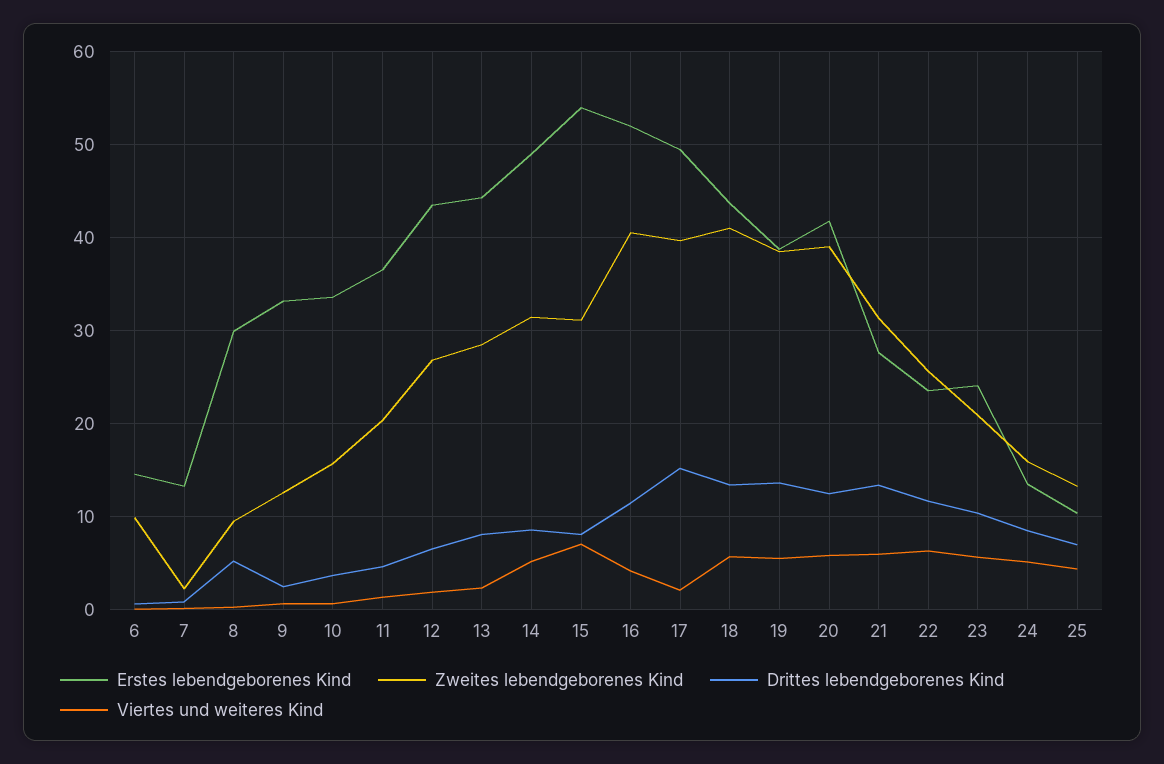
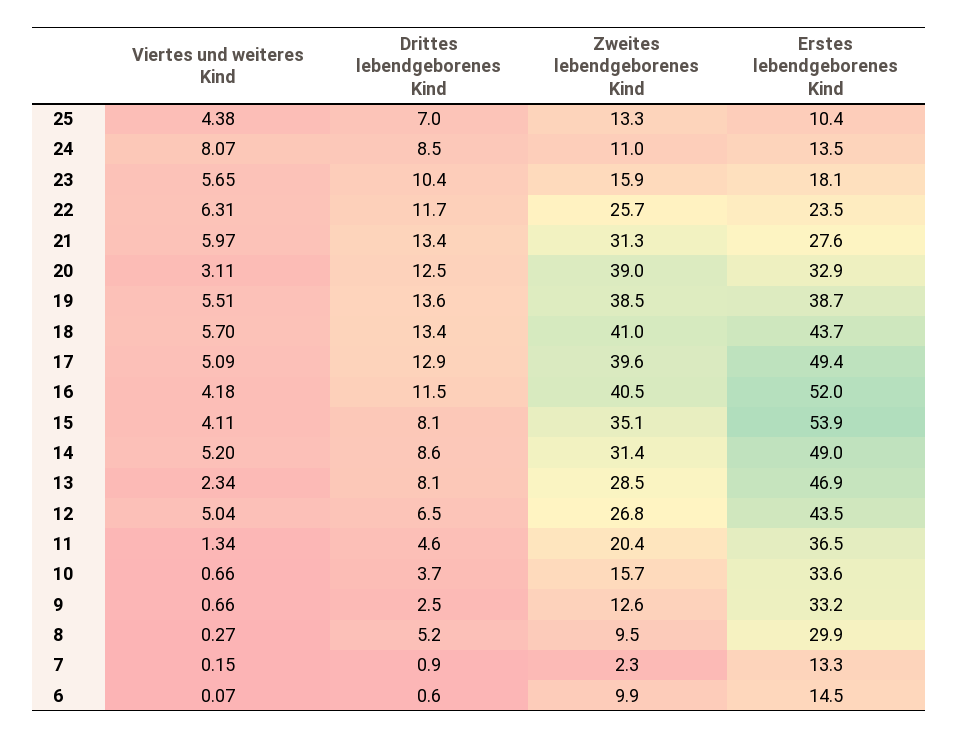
Viertes und weiteres Kind, 12: 2 -> 5.04
Erstes lebendgeborenes Kind, 13: 44 -> 46.9
Zweites lebendgeborenes Kind, 15: 31 -> 35.1
Viertes und weiteres Kind, 15: 7 -> 4.11
Drittes lebendgeborenes Kind, 17: 15 -> 12.9
Viertes und weiteres Kind, 17: 2 -> 5.09
Erstes lebendgeborenes Kind, 20: 42 -> 32.9
Viertes und weiteres Kind, 20: 6 -> 3.11
Erstes lebendgeborenes Kind, 23: 24 -> 18.1
Zweites lebendgeborenes Kind, 23: 21 -> 15.9
Zweites lebendgeborenes Kind, 24: 16 -> 11
Viertes und weiteres Kind, 24: 5 -> 8.07

